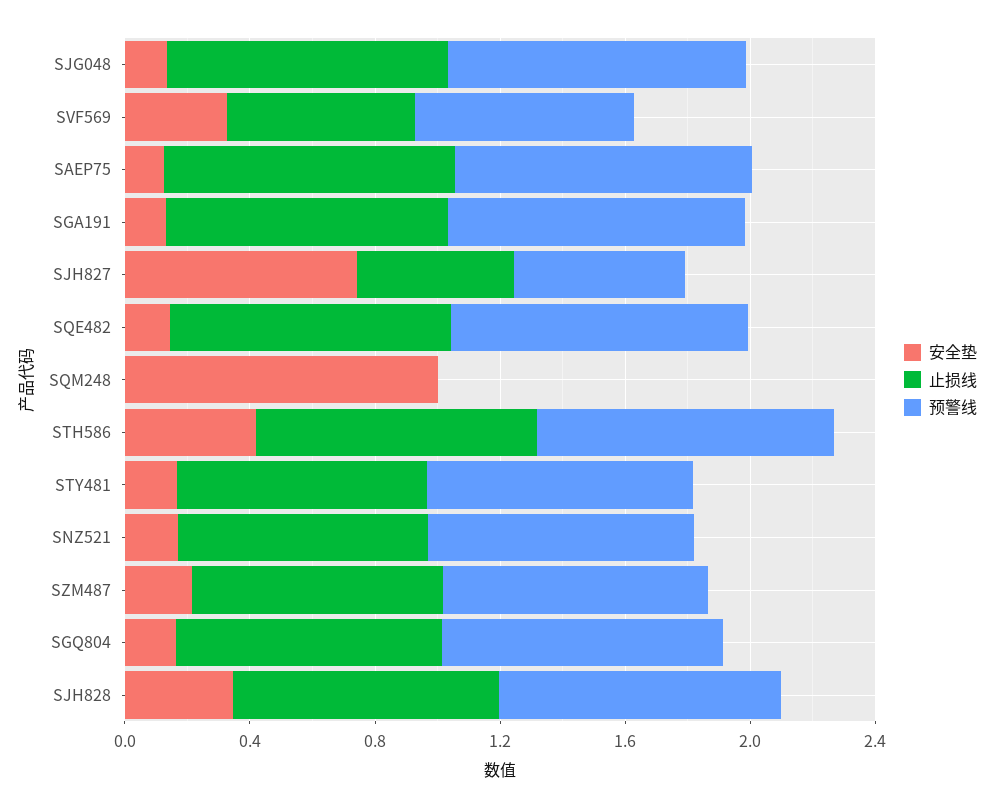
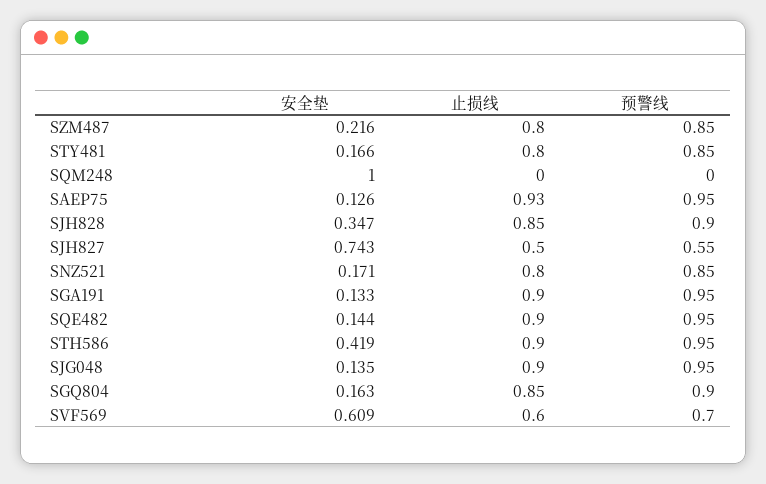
安全垫, SVF569: 0.3 -> 0.609

